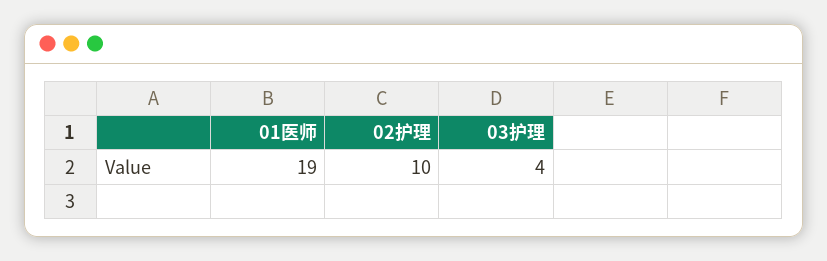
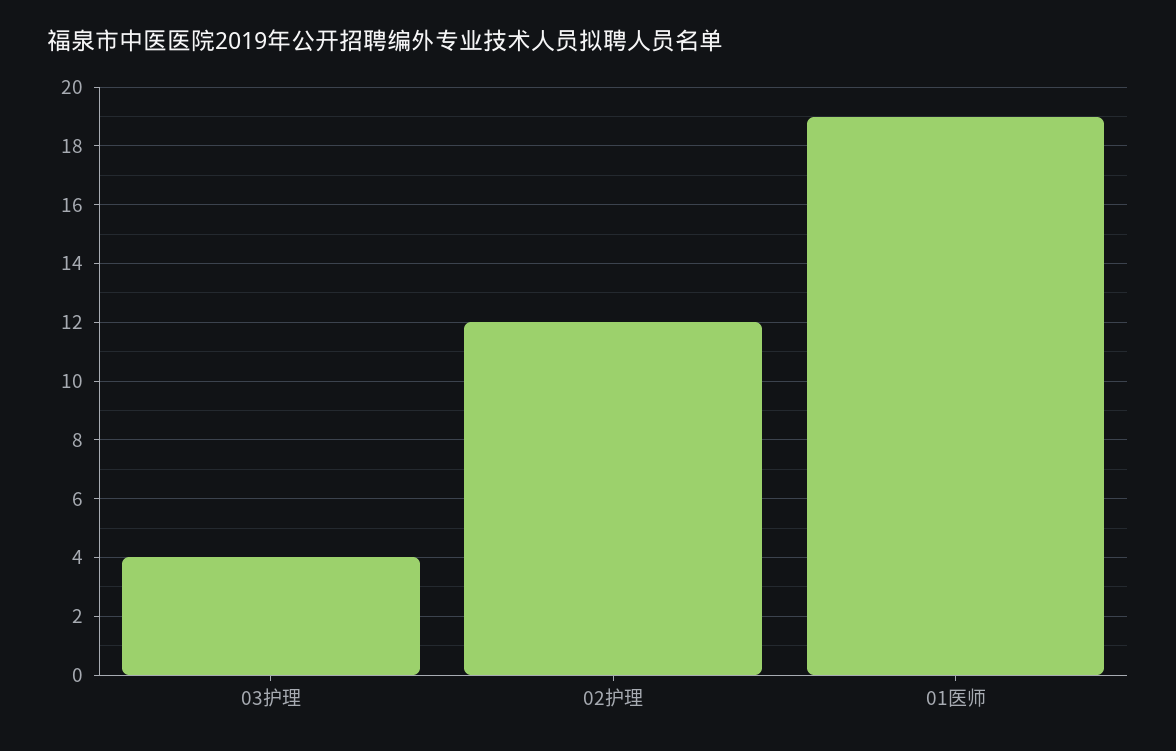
02护理: 10 -> 12

